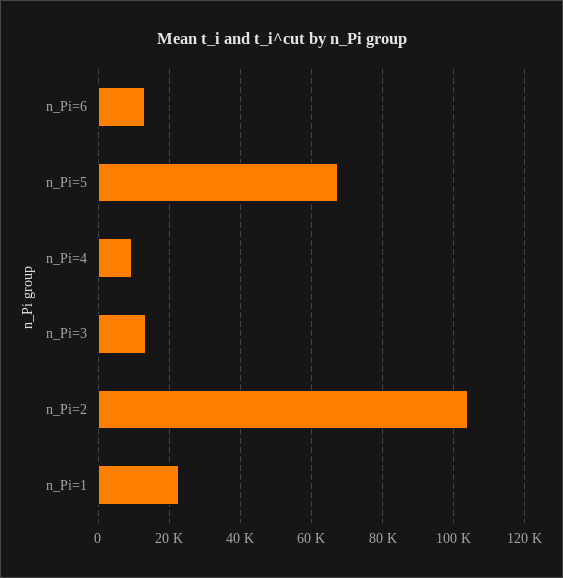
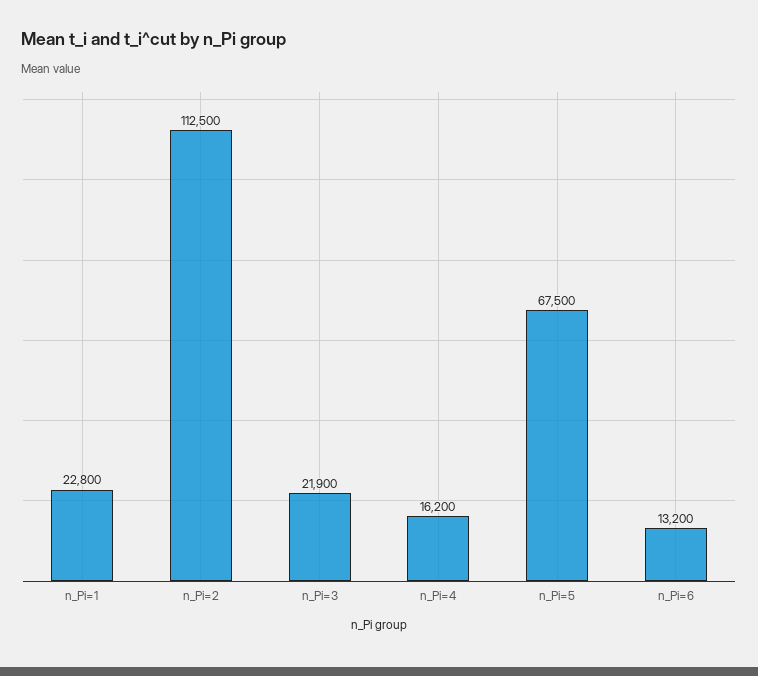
n_Pi=4: 10000 -> 16200
n_Pi=3: 14000 -> 21900
n_Pi=2: 104000 -> 112500

